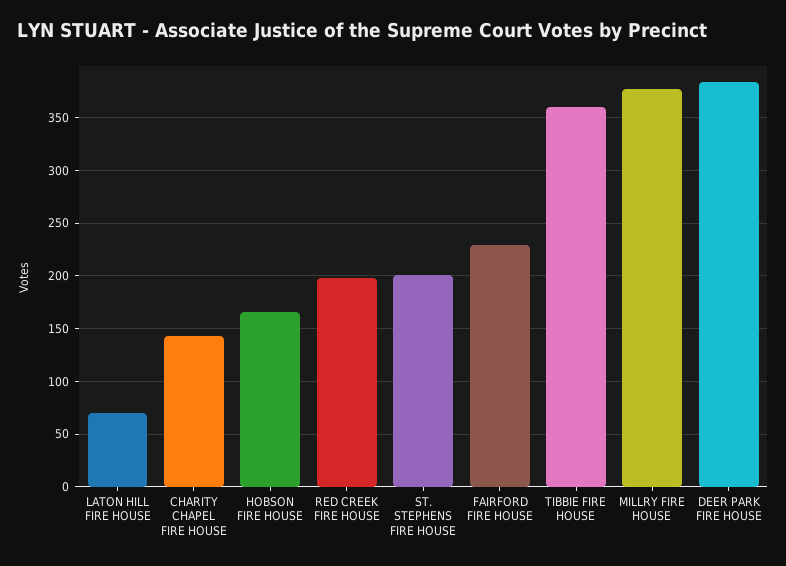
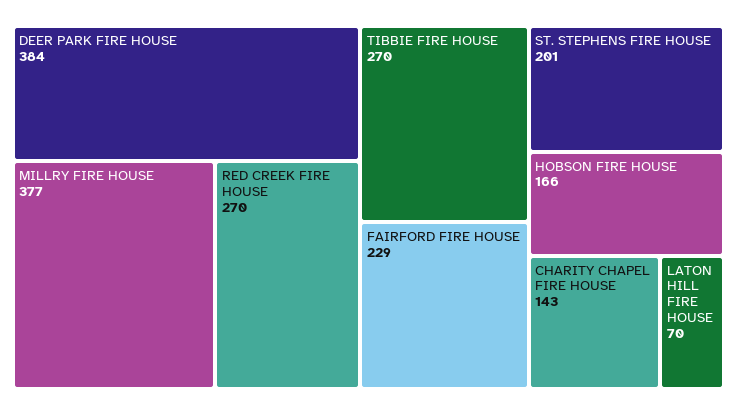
RED CREEK FIRE HOUSE: 200 -> 270
TIBBIE FIRE HOUSE: 360 -> 270

